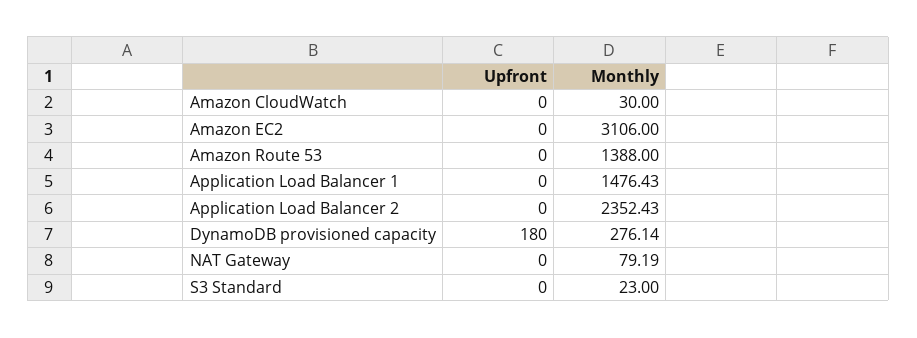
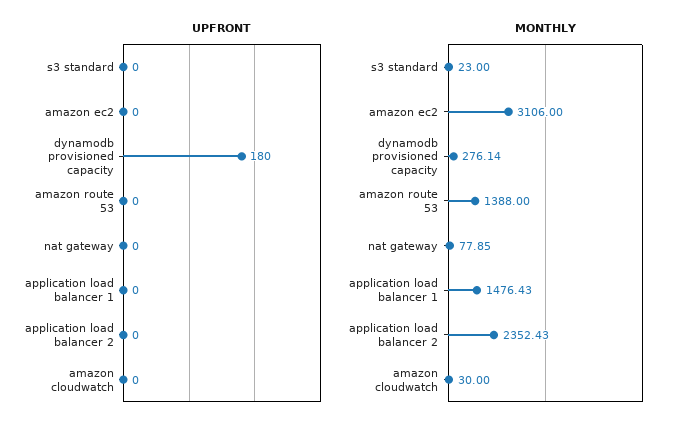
Monthly, NAT Gateway: 79.19 -> 77.85

